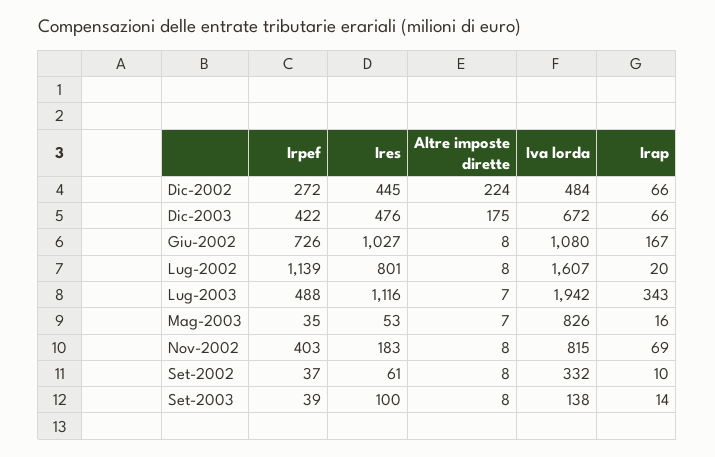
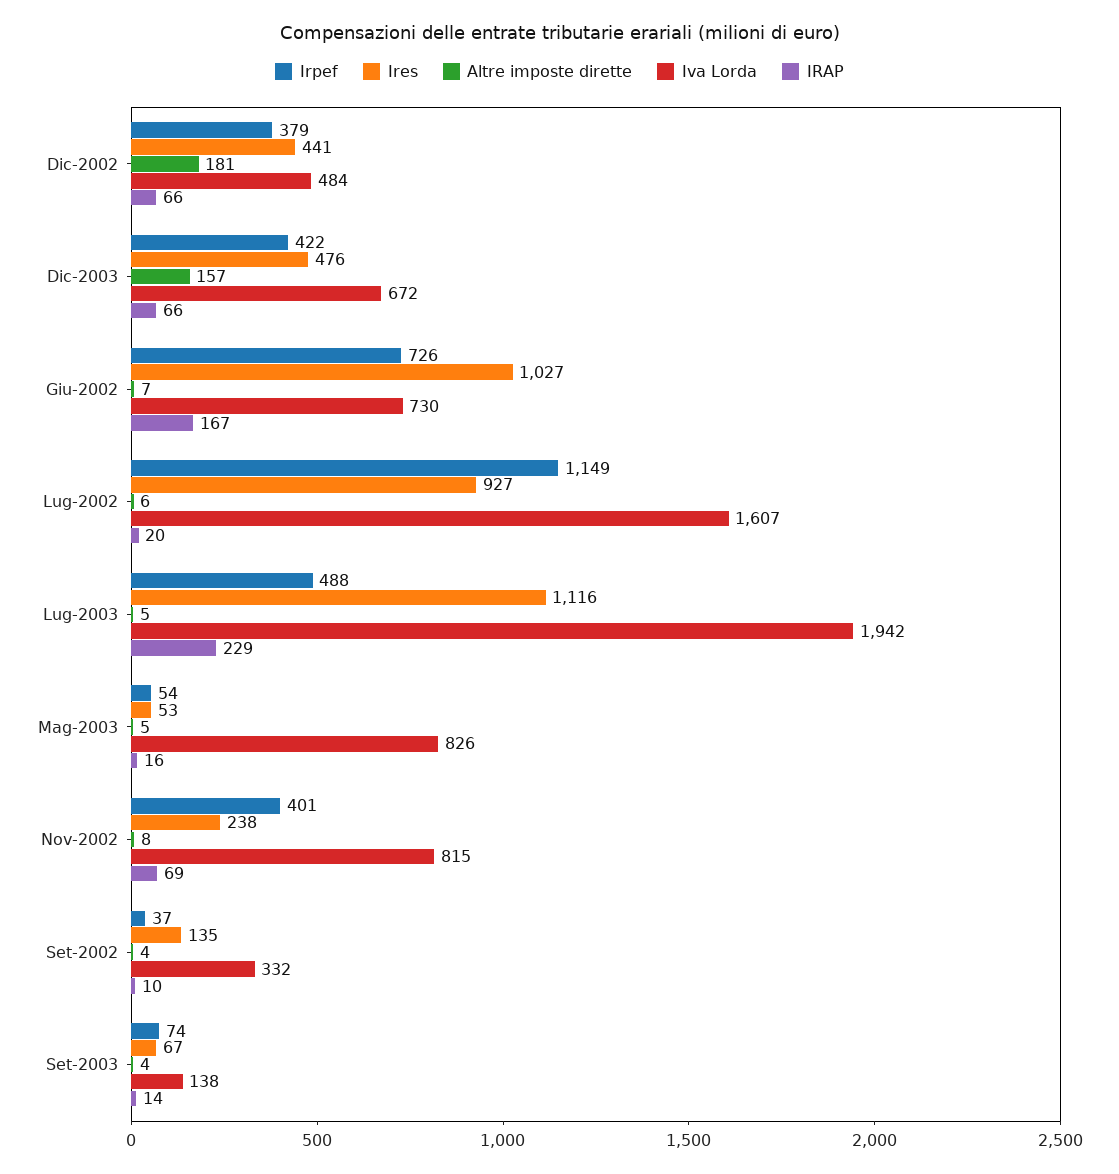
Irpef, Dic-2002: 272 -> 379
Ires, Dic-2002: 445 -> 441
Altre imposte dirette, Dic-2002: 224 -> 181
Altre imposte dirette, Dic-2003: 175 -> 157
Altre imposte dirette, Giu-2002: 8 -> 7
Iva lorda, Giu-2002: 1080 -> 730
Irpef, Lug-2002: 1139 -> 1149
Ires, Lug-2002: 801 -> 927
Altre imposte dirette, Lug-2002: 8 -> 6
Altre imposte dirette, Lug-2003: 7 -> 5
Irap, Lug-2003: 343 -> 229
Irpef, Mag-2003: 35 -> 54
Altre imposte dirette, Mag-2003: 7 -> 5
Irpef, Nov-2002: 403 -> 401
Ires, Nov-2002: 183 -> 238
Ires, Set-2002: 61 -> 135
Altre imposte dirette, Set-2002: 8 -> 4
Irpef, Set-2003: 39 -> 74
Ires, Set-2003: 100 -> 67
Altre imposte dirette, Set-2003: 8 -> 4

